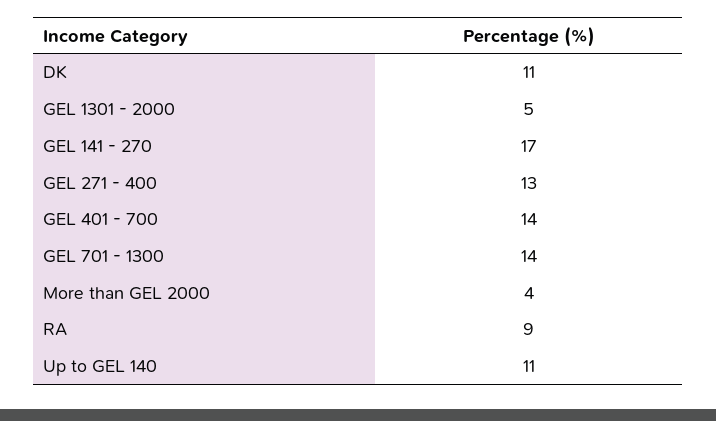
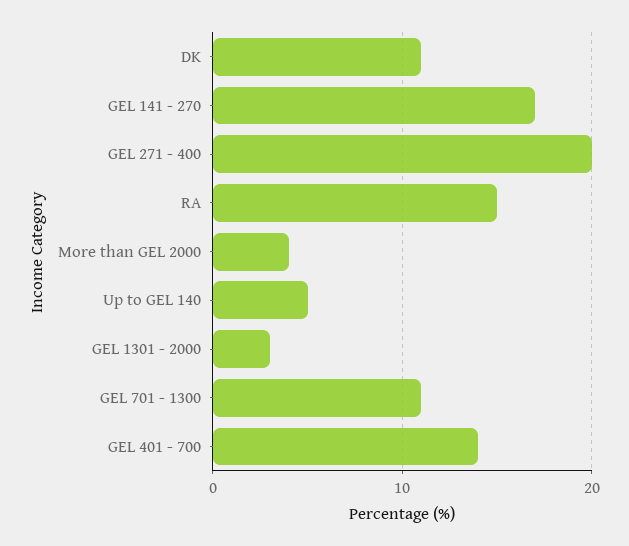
GEL 1301 - 2000: 5 -> 3
GEL 271 - 400: 13 -> 20
GEL 701 - 1300: 14 -> 11
RA: 9 -> 15
Up to GEL 140: 11 -> 5

